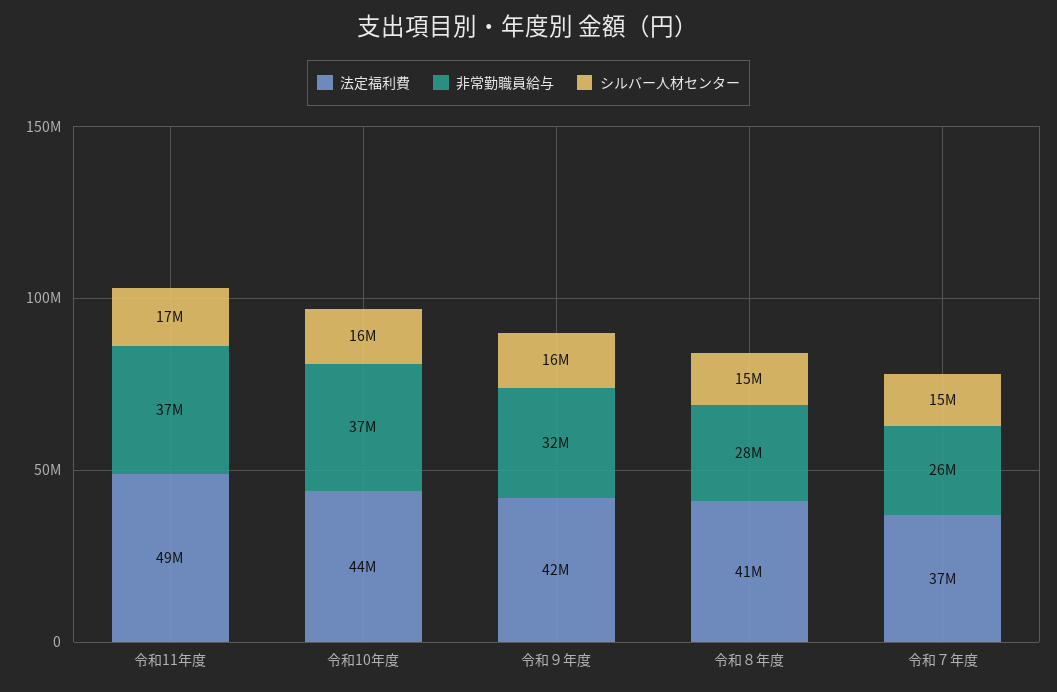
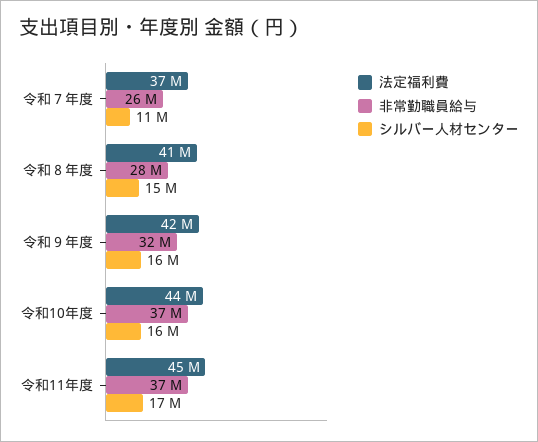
法定福利費, 令和11年度: 49000000 -> 45000000
シルバー人材センター, 令和７年度: 15000000 -> 11000000

